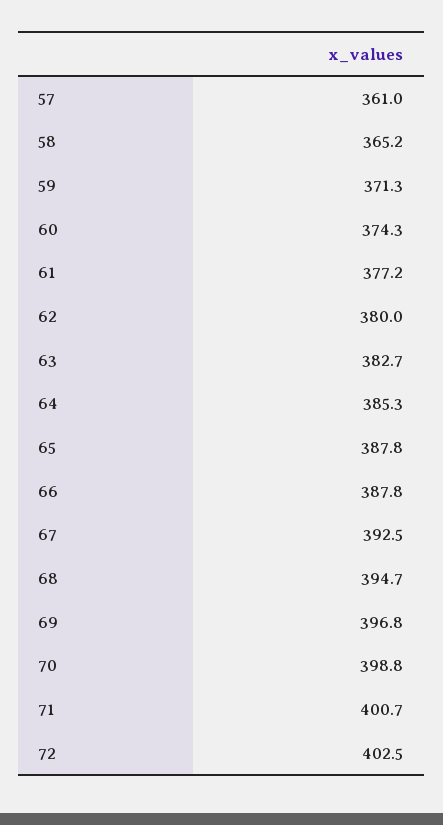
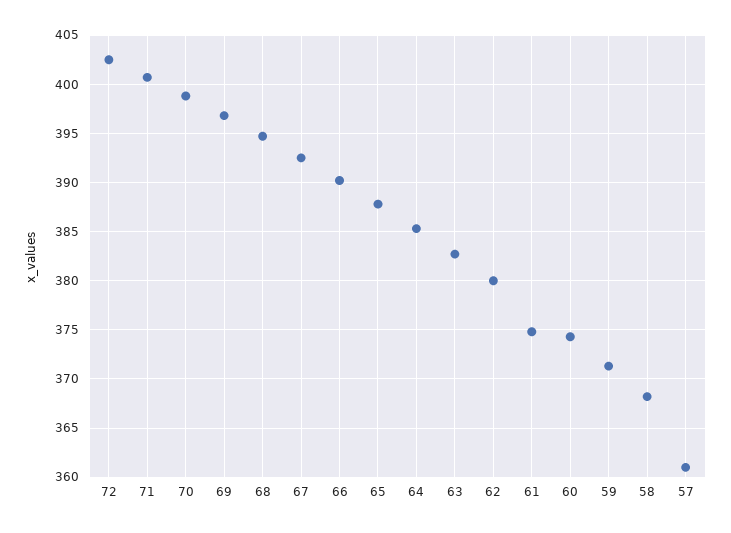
58: 365.2 -> 368
61: 377.2 -> 375
66: 387.8 -> 390

